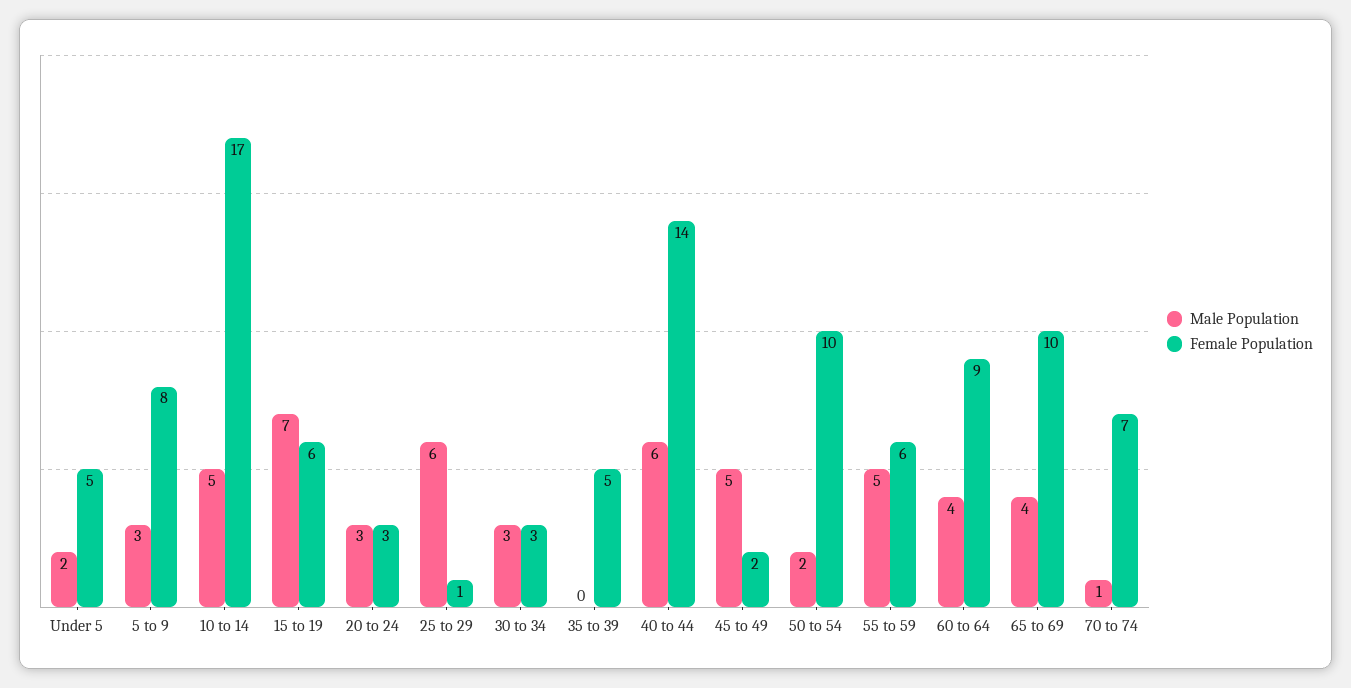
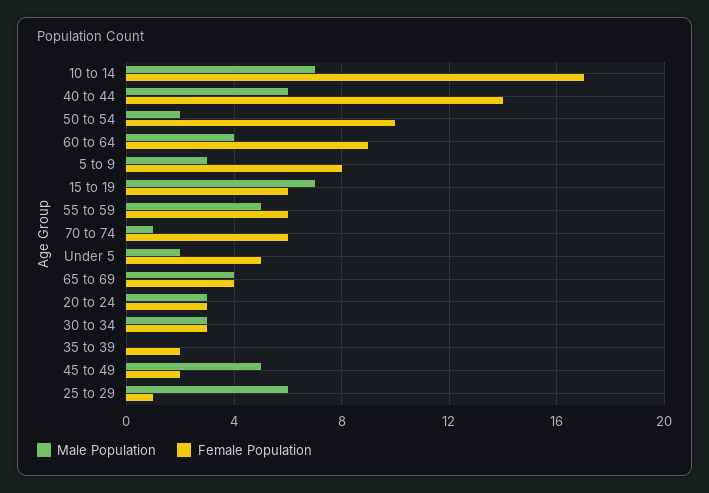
Male Population, 10 to 14: 5 -> 7
Female Population, 35 to 39: 5 -> 2
Female Population, 65 to 69: 10 -> 4
Female Population, 70 to 74: 7 -> 6

